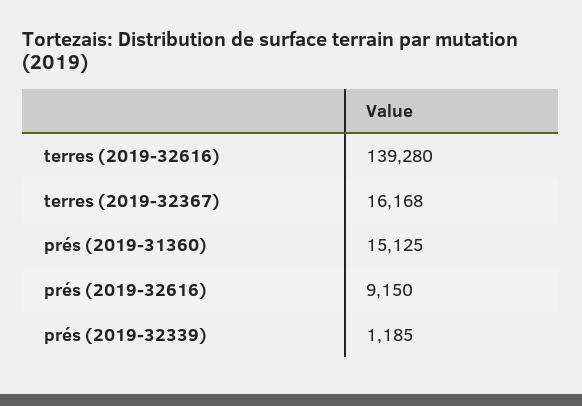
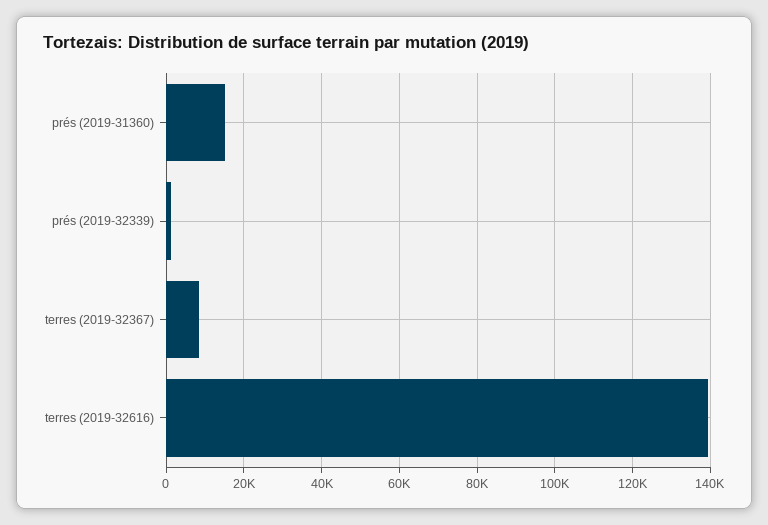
terres (2019-32367): 16168 -> 8000
prés (2019-32616): 9150 -> none

